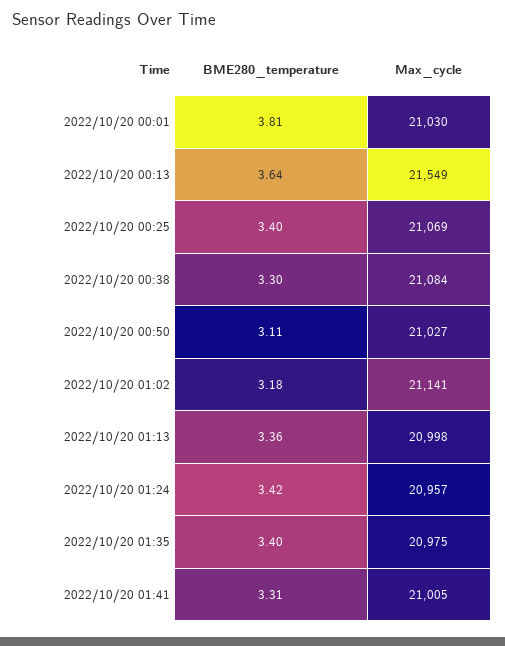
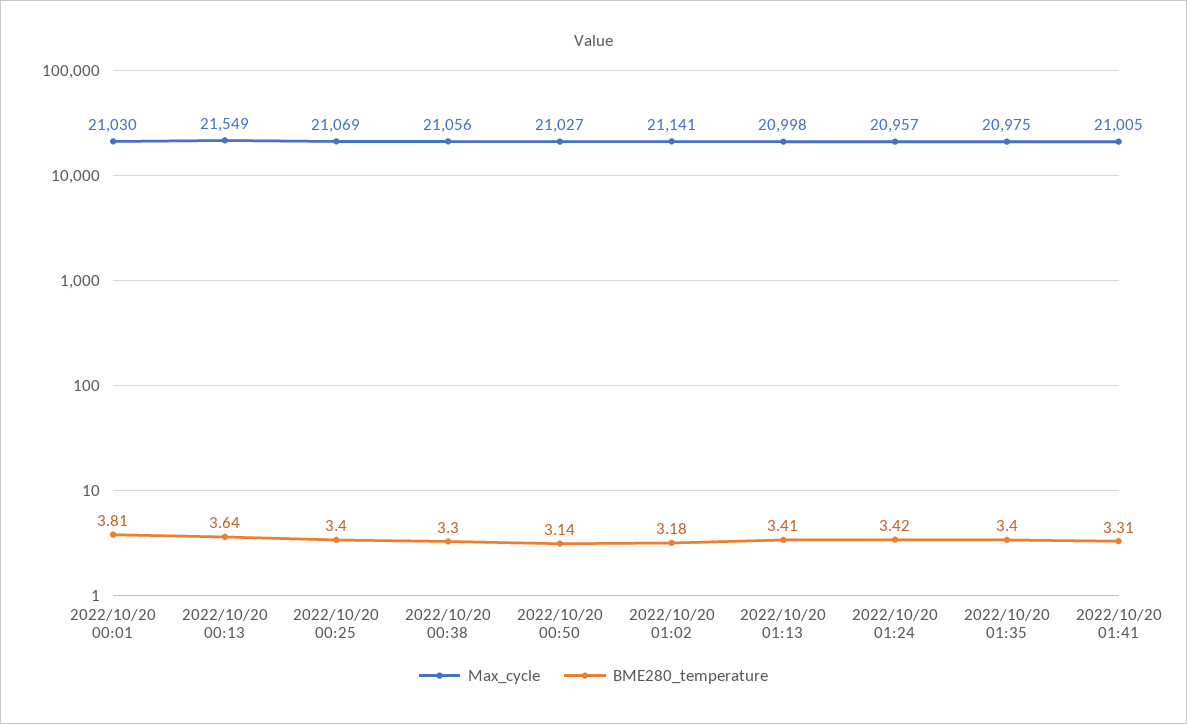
Max_cycle, 2022/10/20 00:38: 21084 -> 21056
BME280_temperature, 2022/10/20 00:50: 3.11 -> 3.14
BME280_temperature, 2022/10/20 01:13: 3.36 -> 3.41

